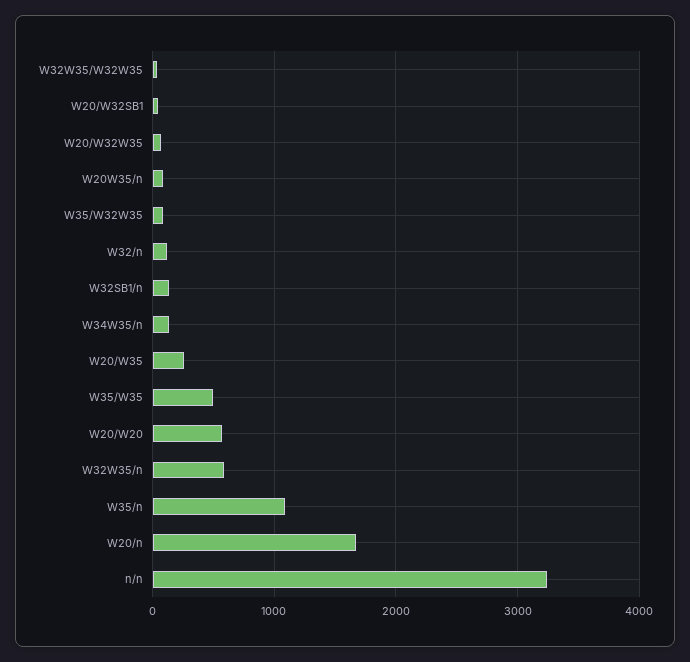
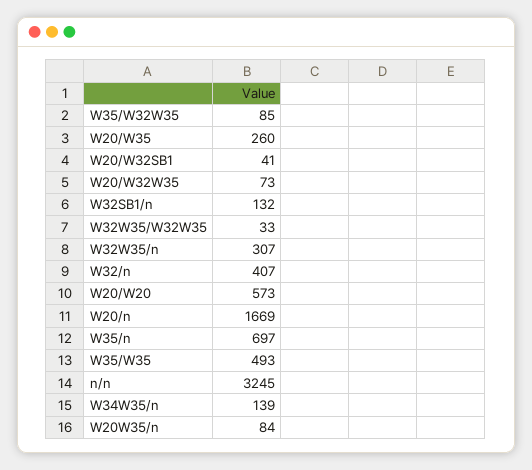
W32/n: 100 -> 407
W32W35/n: 600 -> 307
W35/n: 1100 -> 697

